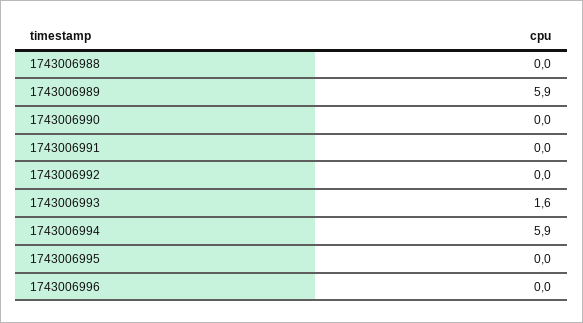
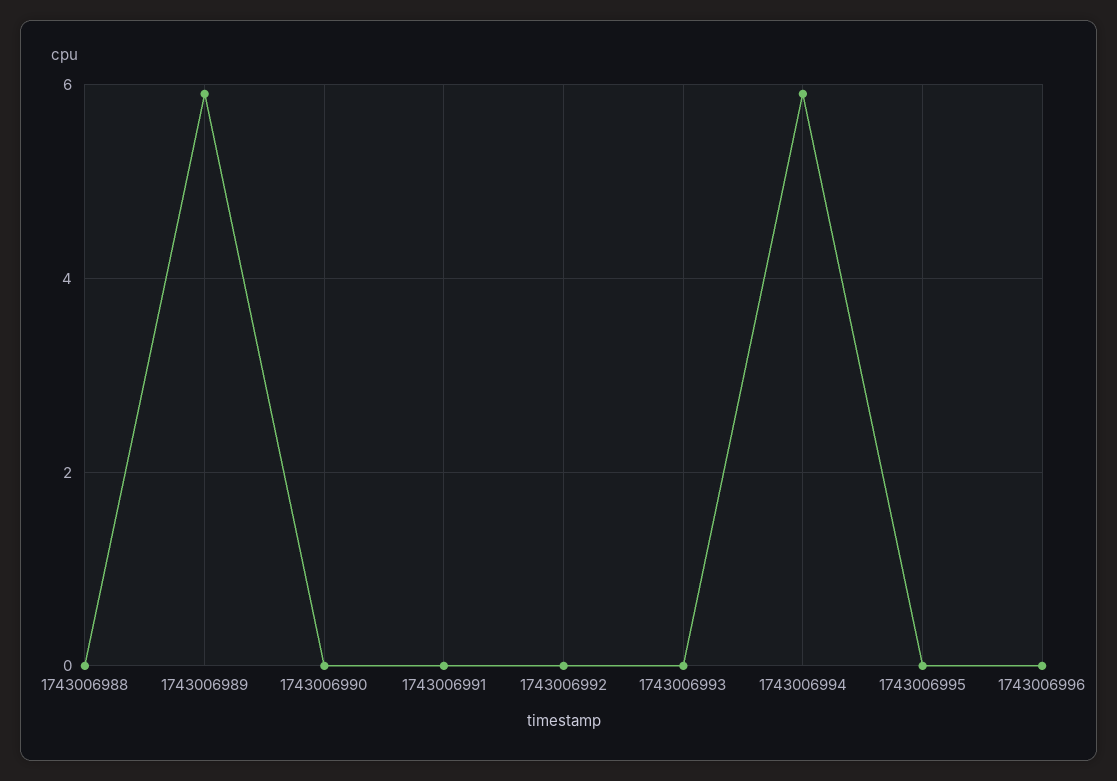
1743006993: 1.6 -> 0

